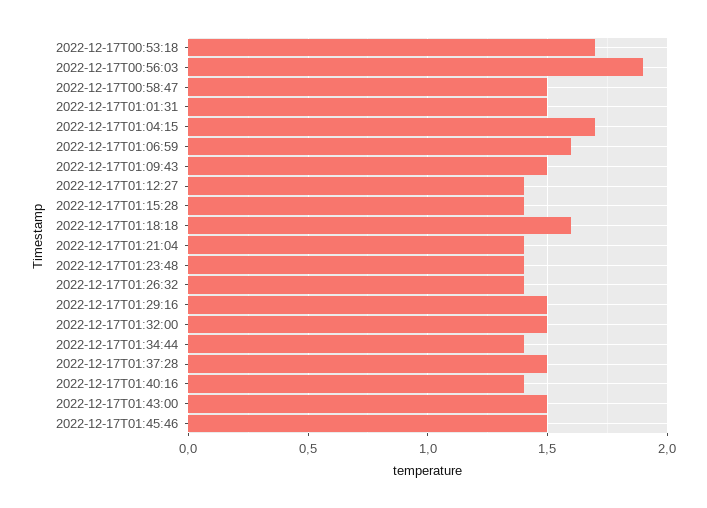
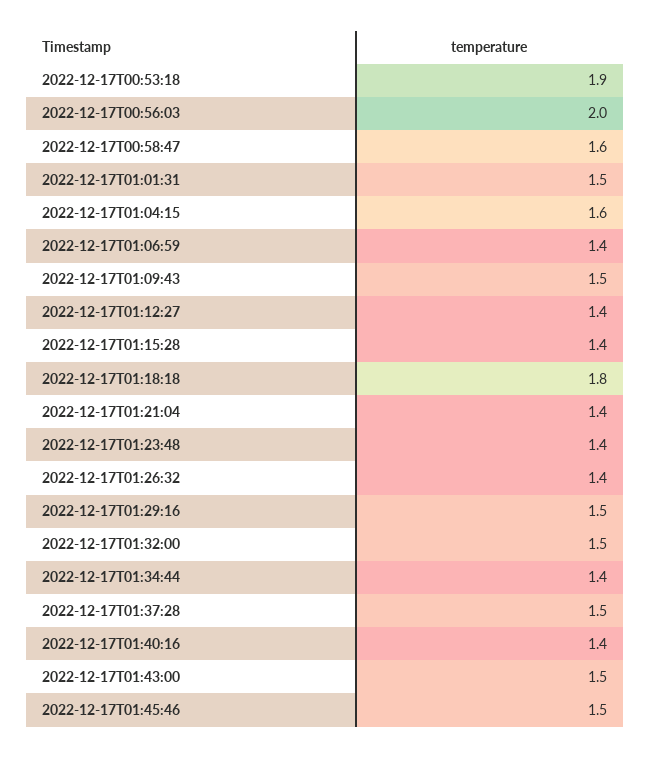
2022-12-17T00:53:18: 1.7 -> 1.9
2022-12-17T00:56:03: 1.9 -> 2
2022-12-17T00:58:47: 1.5 -> 1.6
2022-12-17T01:04:15: 1.7 -> 1.6
2022-12-17T01:06:59: 1.6 -> 1.4
2022-12-17T01:18:18: 1.6 -> 1.8

